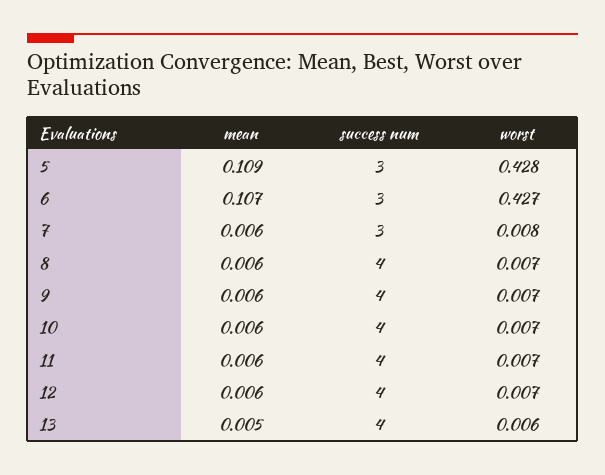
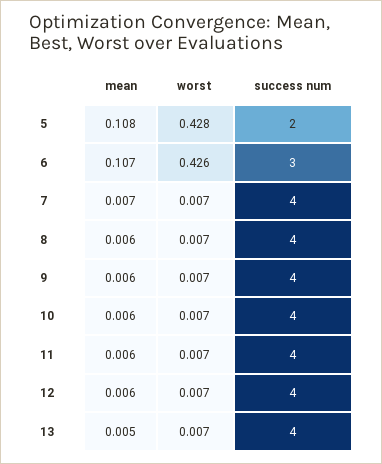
mean, 5: 0.109 -> 0.108
success num, 5: 3 -> 2
worst, 6: 0.427 -> 0.426
mean, 7: 0.006 -> 0.007
success num, 7: 3 -> 4
worst, 7: 0.008 -> 0.007
worst, 13: 0.006 -> 0.007

